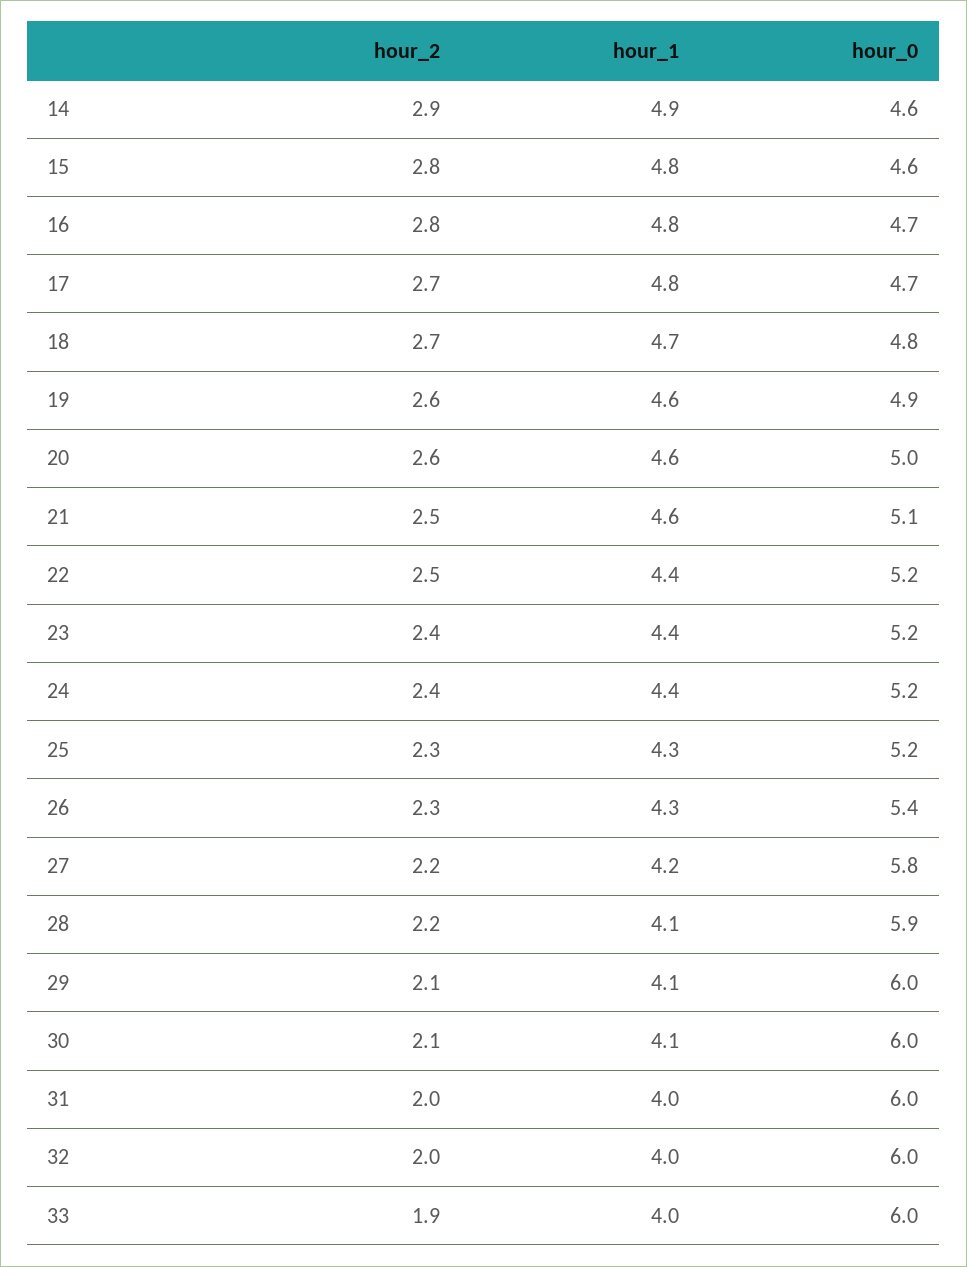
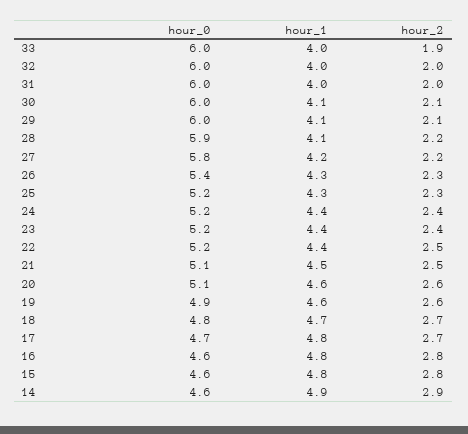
hour_0, 16: 4.7 -> 4.6
hour_0, 20: 5 -> 5.1
hour_1, 21: 4.6 -> 4.5

